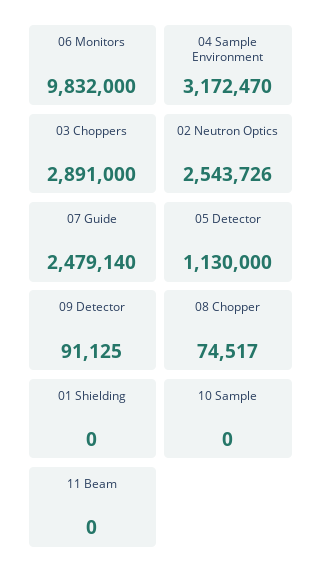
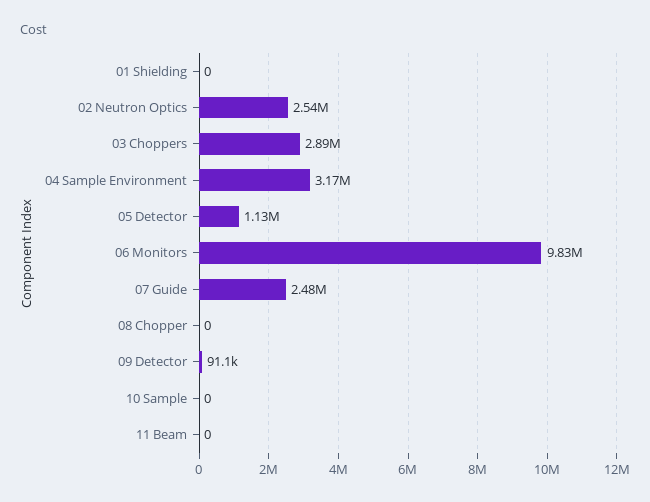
08 Chopper: 74517 -> 0

